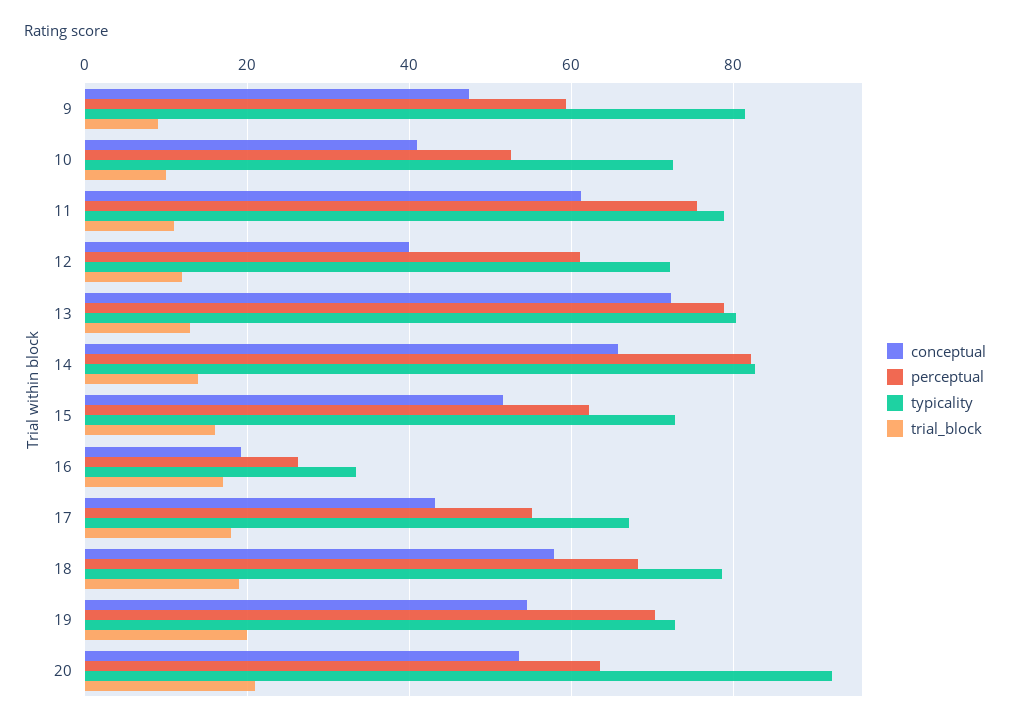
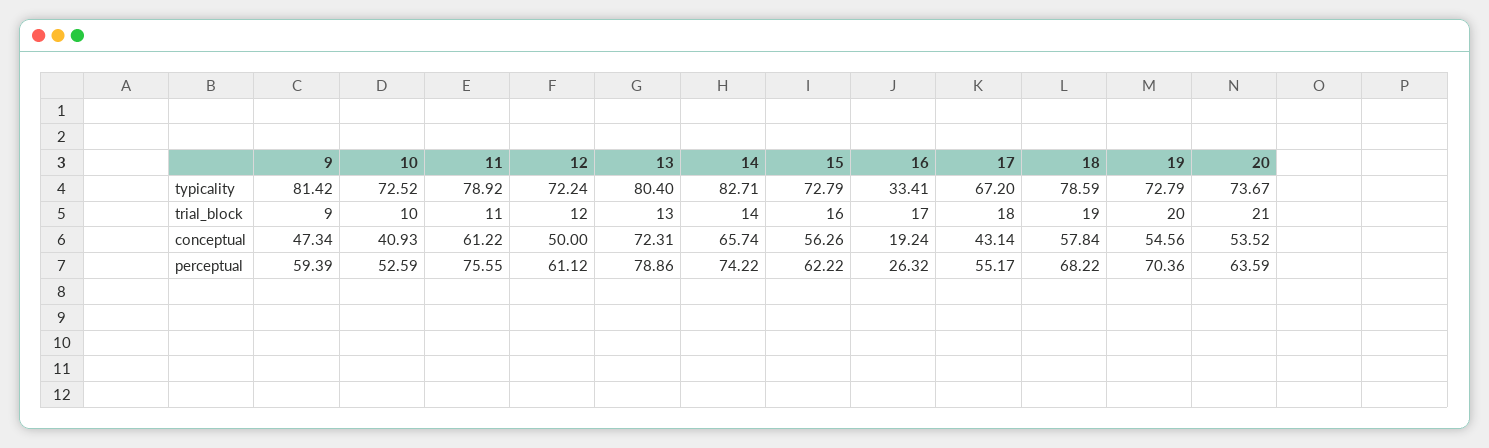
conceptual, 12: 40 -> 50
perceptual, 14: 82 -> 74.22
conceptual, 15: 52 -> 56.26
typicality, 20: 92 -> 73.67

